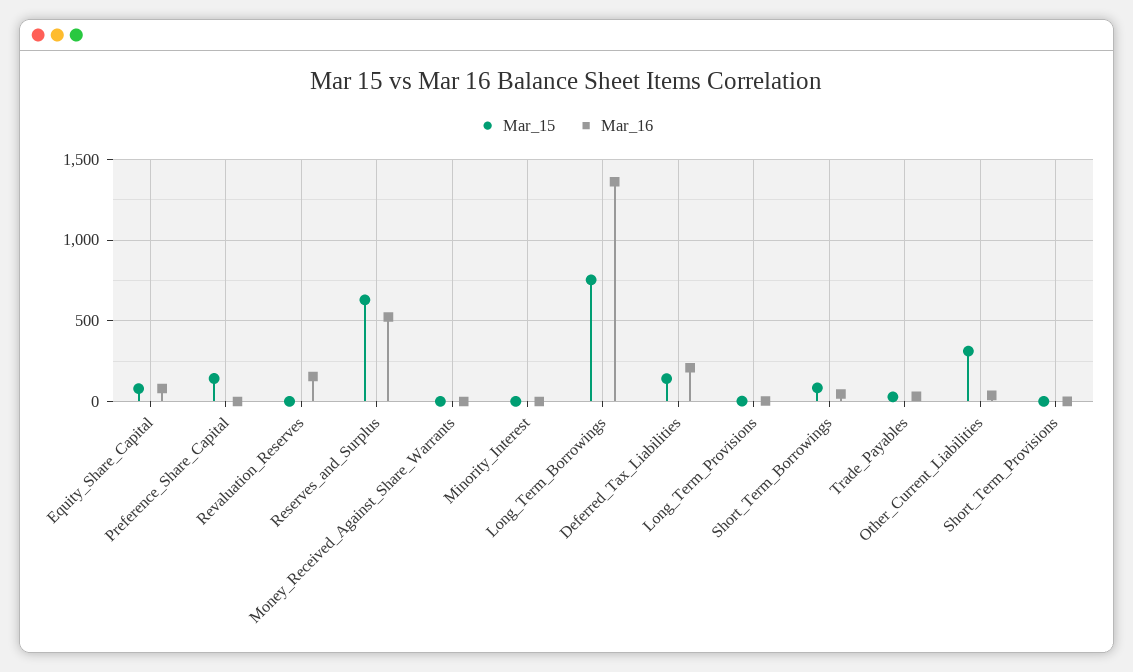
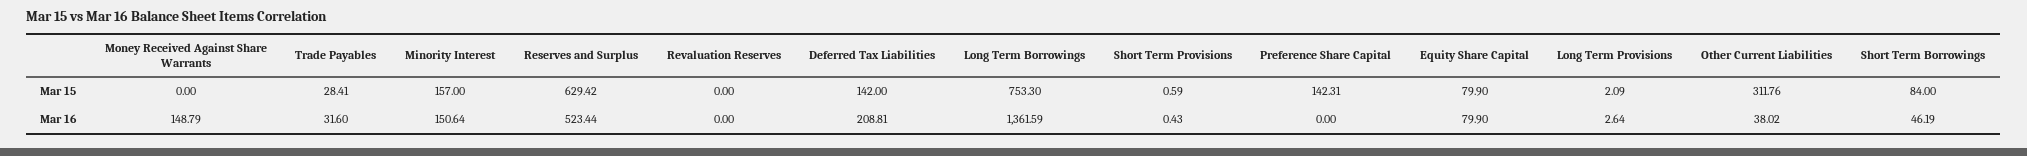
Mar_16, Revaluation_Reserves: 150 -> 0
Mar_16, Money_Received_Against_Share_Warrants: 0 -> 148.79
Mar_15, Minority_Interest: 0 -> 157
Mar_16, Minority_Interest: 0 -> 150.64

